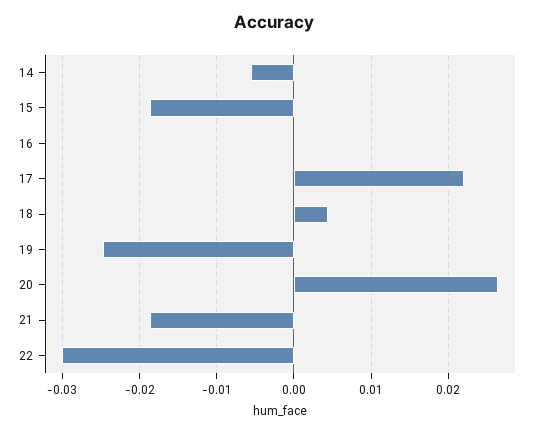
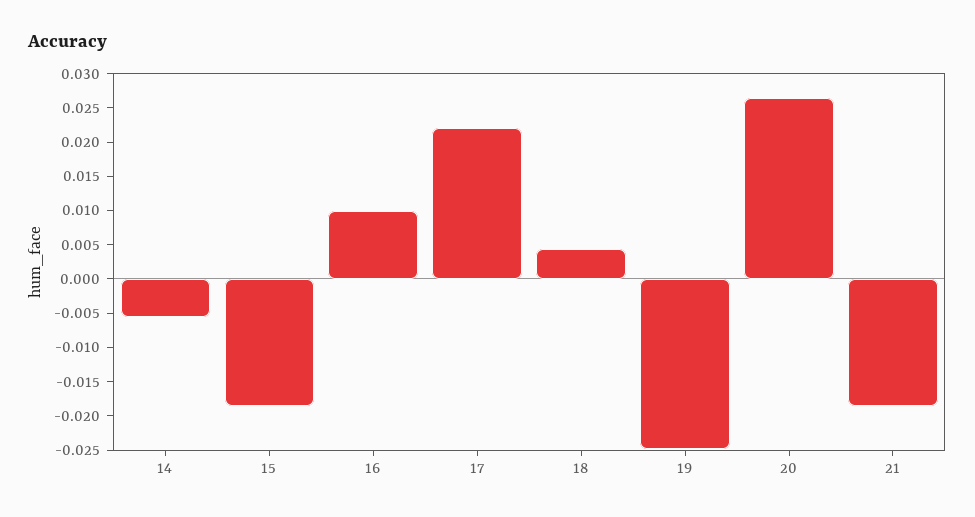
16: 0 -> 0.01
22: -0.03 -> none

